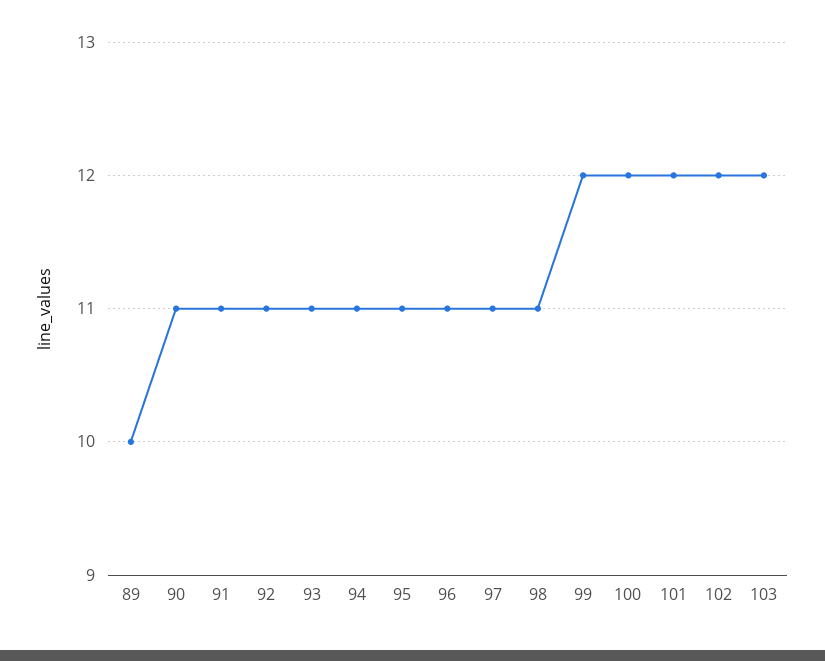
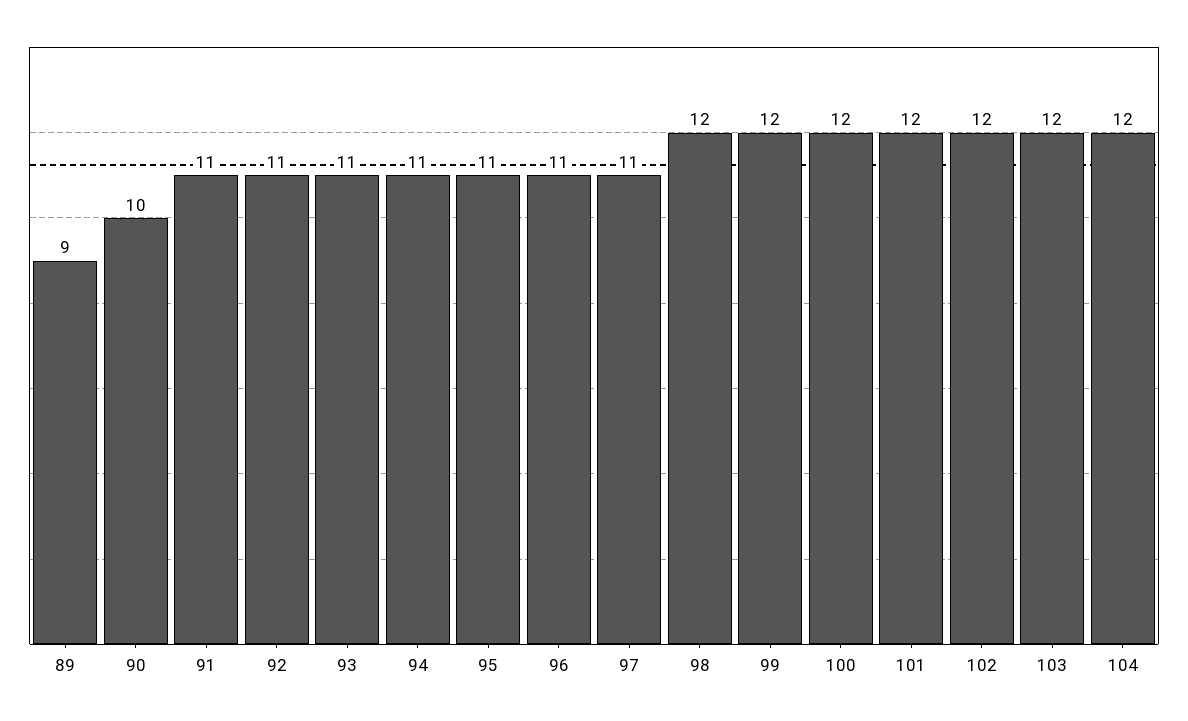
89: 10 -> 9
90: 11 -> 10
98: 11 -> 12
104: none -> 12

